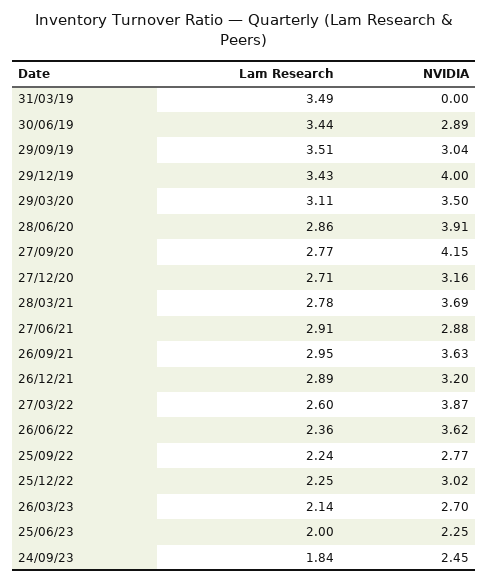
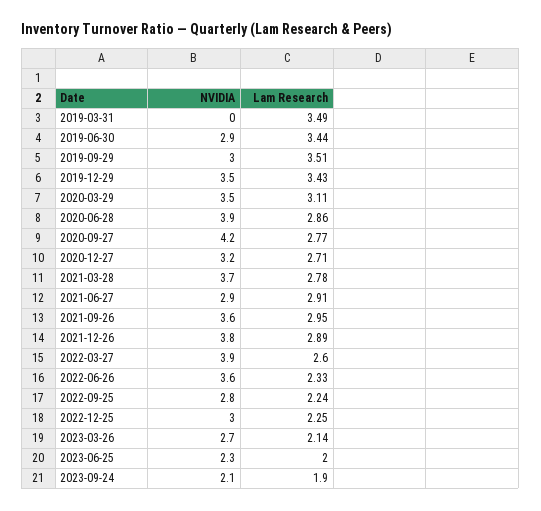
NVIDIA, 29/12/19: 4 -> 3.5
NVIDIA, 26/12/21: 3.2 -> 3.8
Lam Research, 26/06/22: 2.36 -> 2.33
Lam Research, 24/09/23: 1.84 -> 1.9
NVIDIA, 24/09/23: 2.45 -> 2.1

